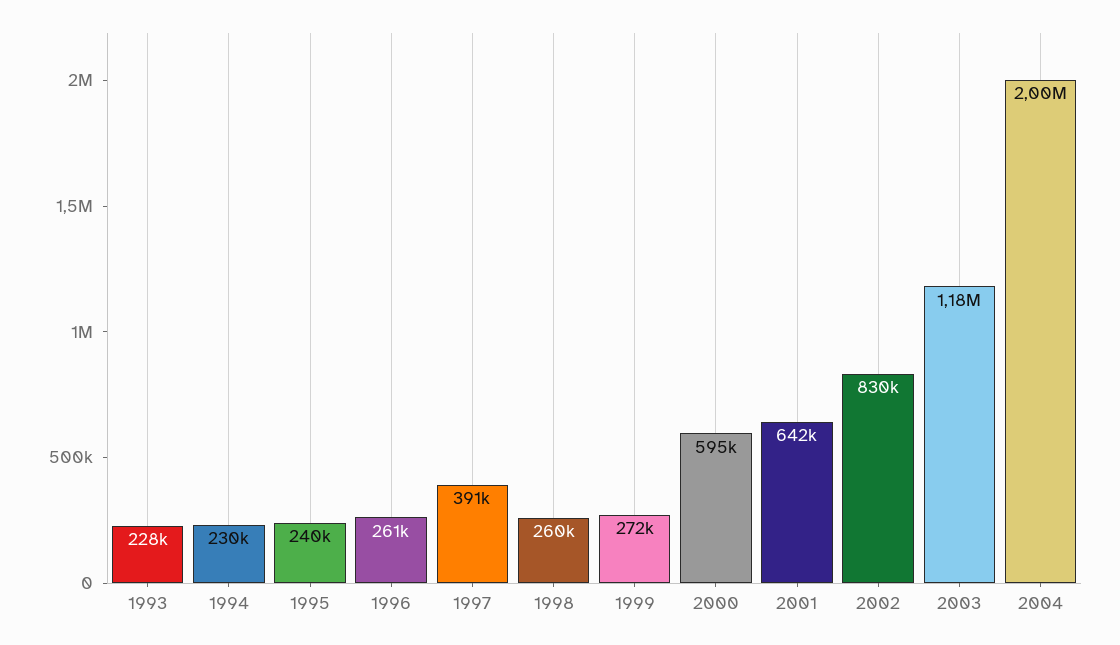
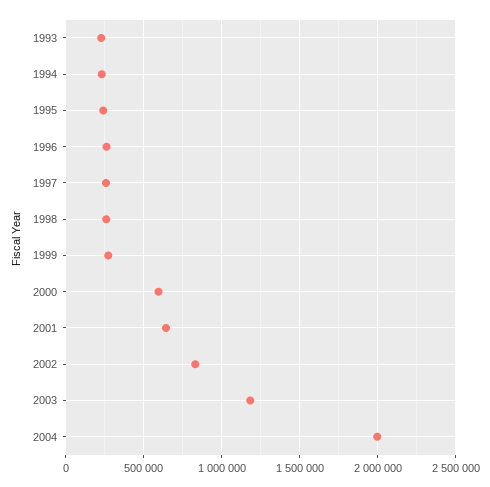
1997: 391000 -> 250000

